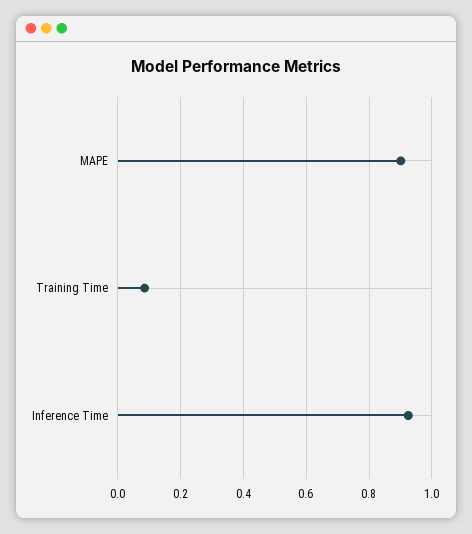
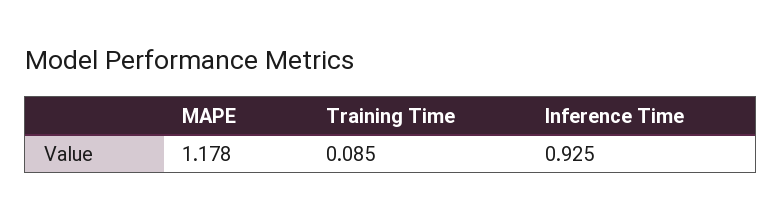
MAPE: 0.9 -> 1.178

